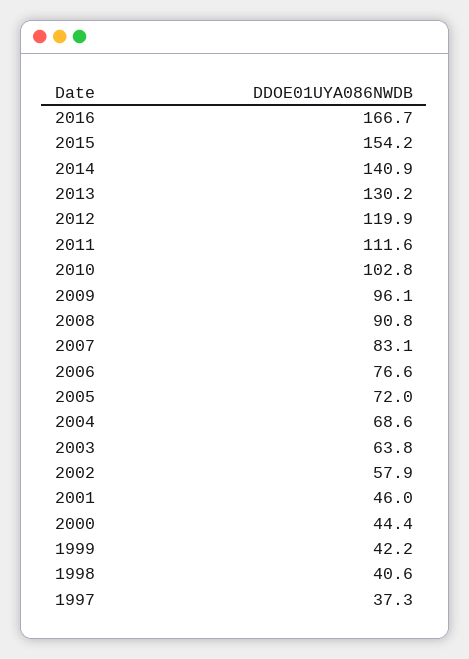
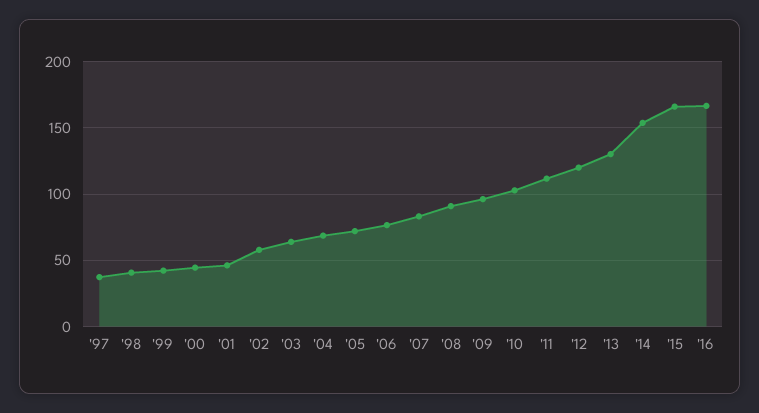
2015: 154.2 -> 165
2014: 140.9 -> 155

